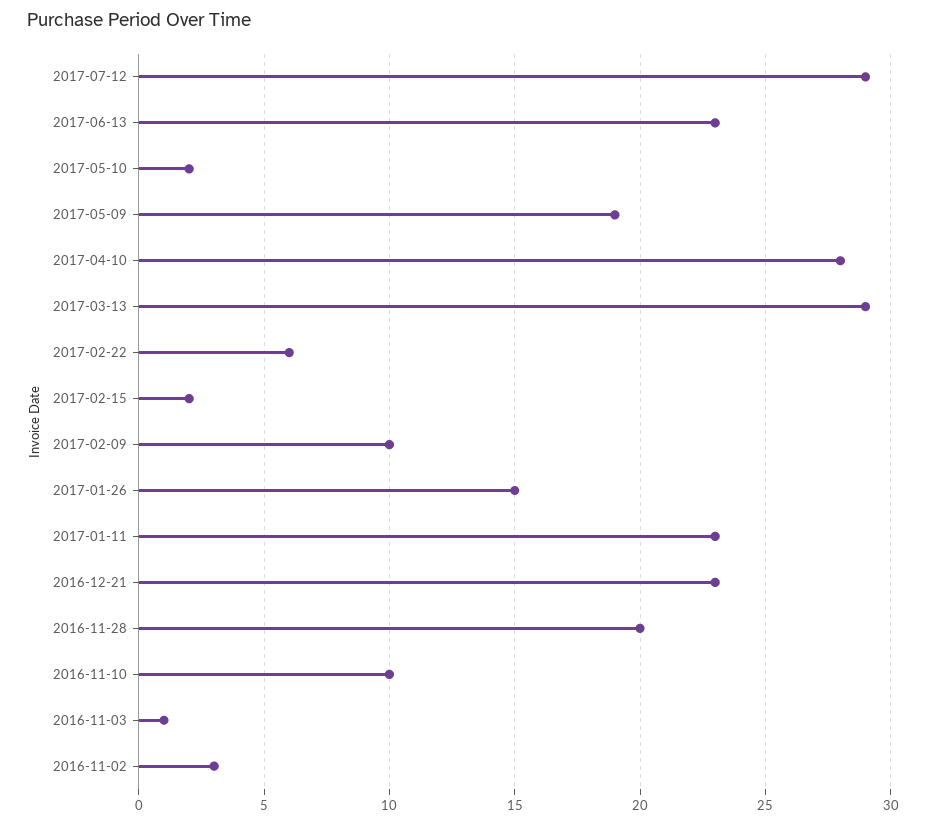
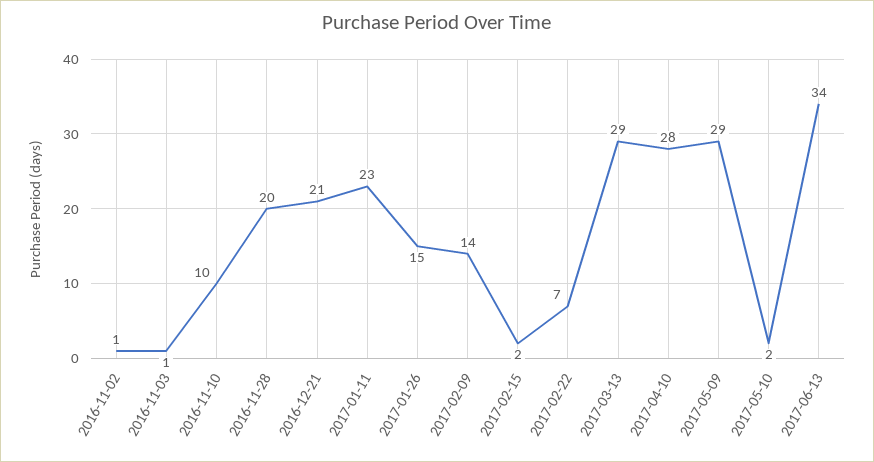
2017-07-12: 29 -> none
2017-06-13: 23 -> 34
2017-05-09: 19 -> 29
2017-02-22: 6 -> 7
2017-02-09: 10 -> 14
2016-12-21: 23 -> 21
2016-11-02: 3 -> 1

